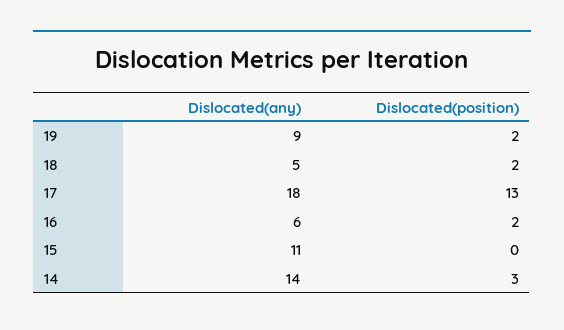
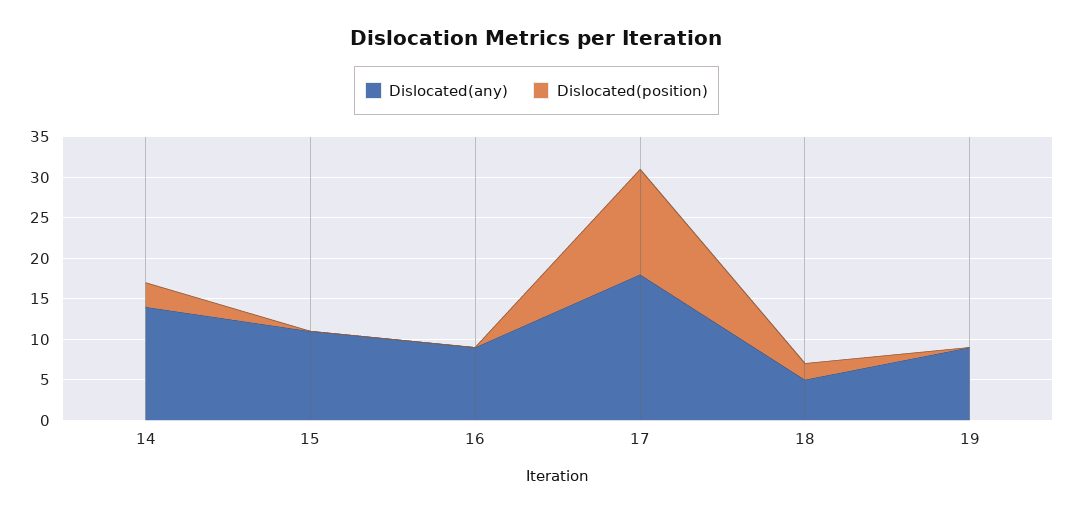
Dislocated(position), 19: 2 -> 0
Dislocated(any), 16: 6 -> 9
Dislocated(position), 16: 2 -> 0

